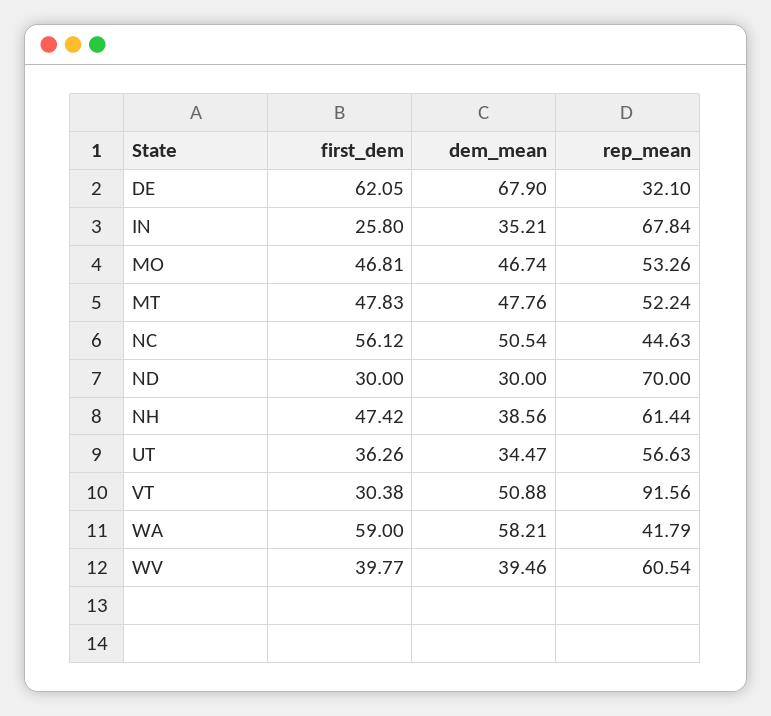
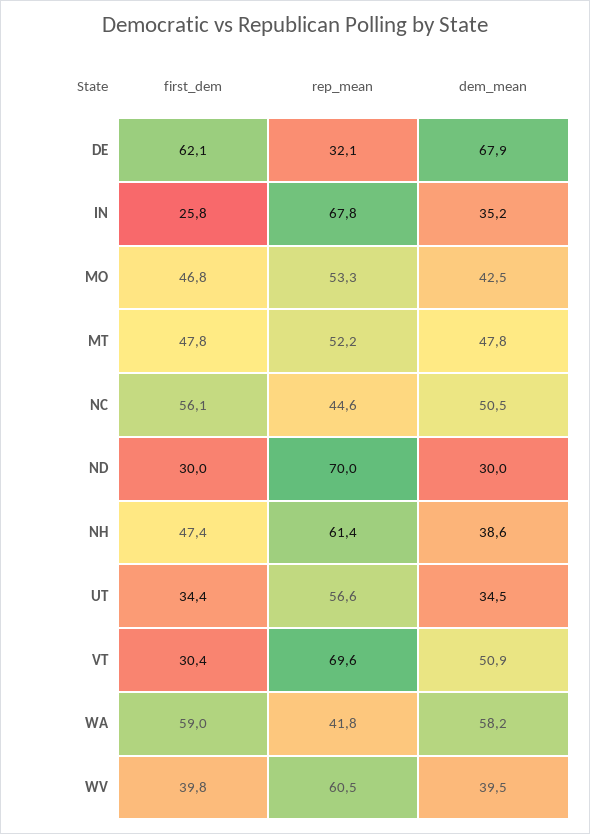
dem_mean, MO: 46.74 -> 42.5
first_dem, UT: 36.26 -> 34.4
rep_mean, VT: 91.56 -> 69.6

